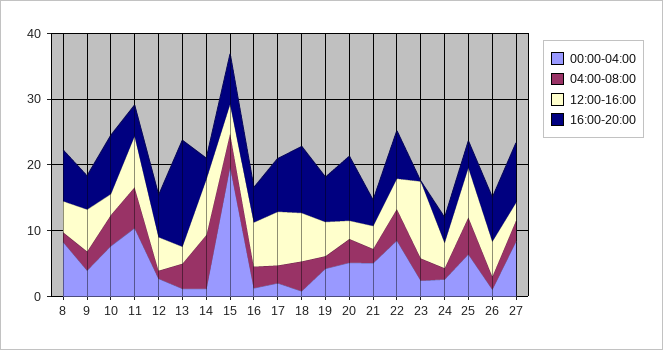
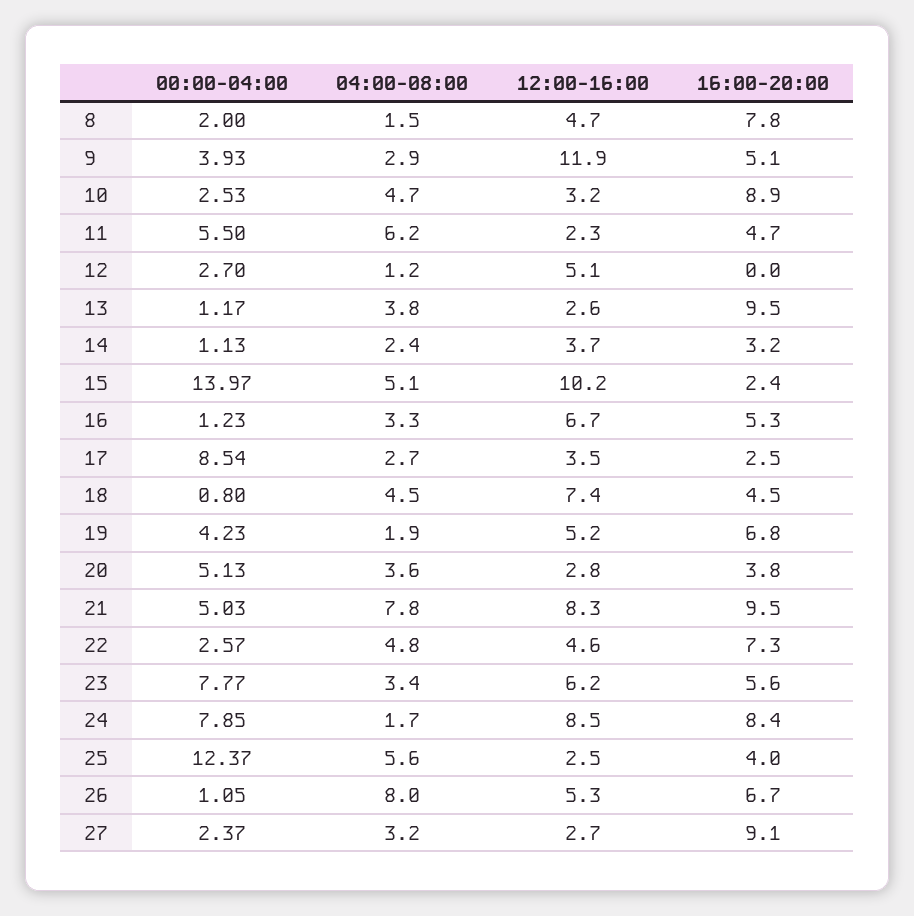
00:00-04:00, 8: 8 -> 2
12:00-16:00, 9: 6 -> 11.9
00:00-04:00, 10: 8 -> 2.53
00:00-04:00, 11: 10 -> 5.5
12:00-16:00, 11: 8 -> 2.3
16:00-20:00, 12: 6 -> 0
16:00-20:00, 13: 16 -> 9.5
04:00-08:00, 14: 8 -> 2.4
12:00-16:00, 14: 8 -> 3.7
00:00-04:00, 15: 20 -> 13.97
12:00-16:00, 15: 4 -> 10.2
16:00-20:00, 15: 8 -> 2.4
00:00-04:00, 17: 2 -> 8.54
12:00-16:00, 17: 8 -> 3.5
16:00-20:00, 17: 8 -> 2.5
16:00-20:00, 18: 10 -> 4.5
16:00-20:00, 20: 10 -> 3.8
04:00-08:00, 21: 2 -> 7.8
12:00-16:00, 21: 4 -> 8.3
16:00-20:00, 21: 4 -> 9.5
00:00-04:00, 22: 8 -> 2.57
00:00-04:00, 23: 2 -> 7.77
12:00-16:00, 23: 12 -> 6.2
16:00-20:00, 23: 0 -> 5.6
00:00-04:00, 24: 2 -> 7.85
12:00-16:00, 24: 4 -> 8.5
16:00-20:00, 24: 4 -> 8.4
00:00-04:00, 25: 6 -> 12.37
12:00-16:00, 25: 8 -> 2.5
04:00-08:00, 26: 2 -> 8
00:00-04:00, 27: 8 -> 2.37

